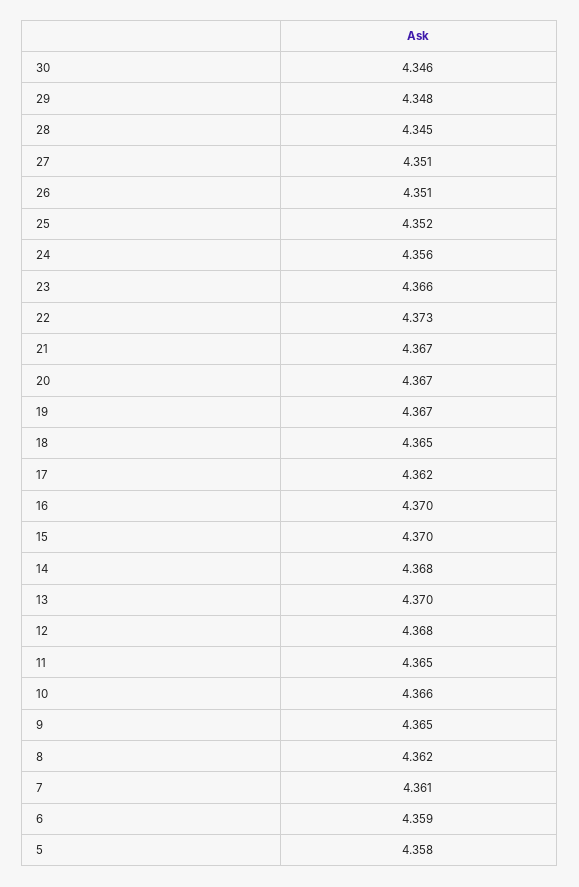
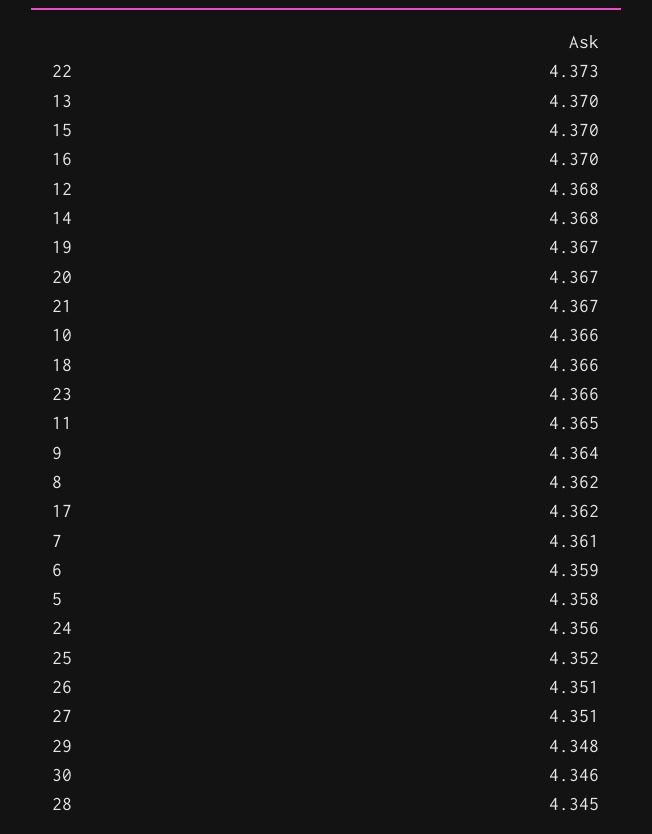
18: 4.365 -> 4.366
9: 4.365 -> 4.364

